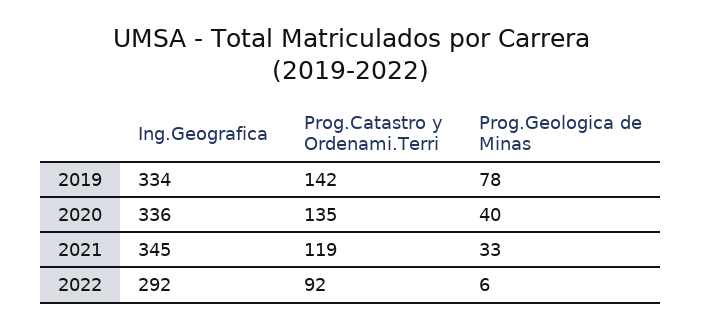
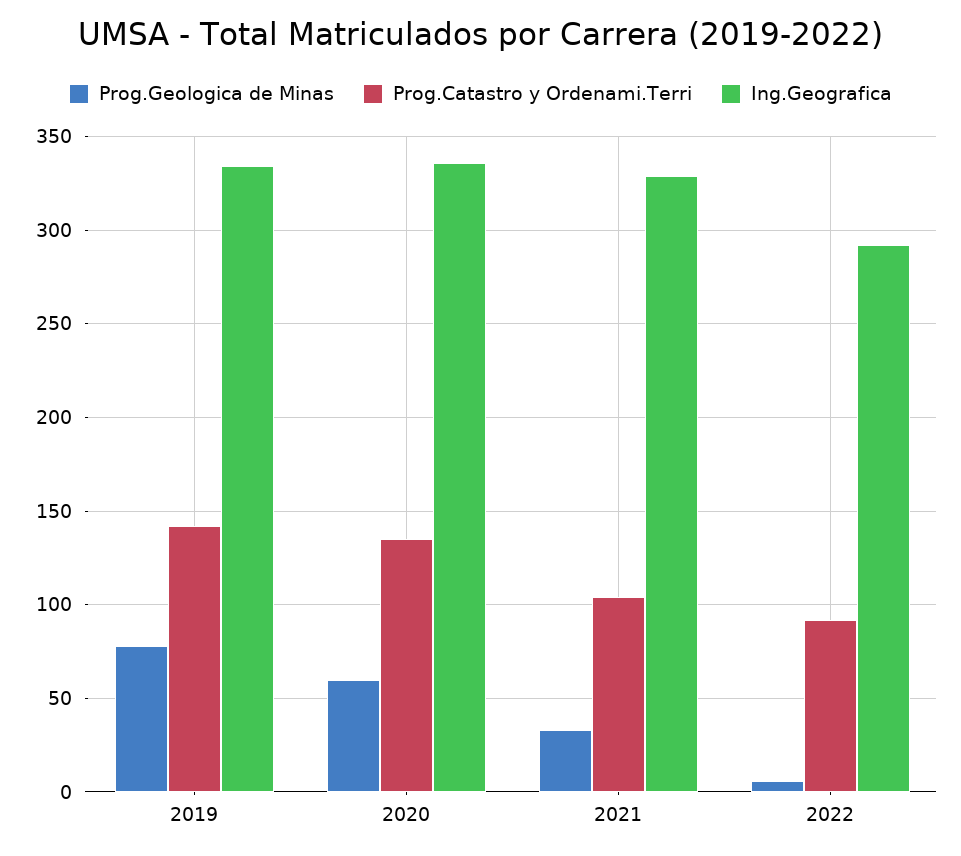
Prog.Geologica de Minas, 2020: 40 -> 60
Ing.Geografica, 2021: 345 -> 330
Prog.Catastro y Ordenami.Terri, 2021: 119 -> 105

